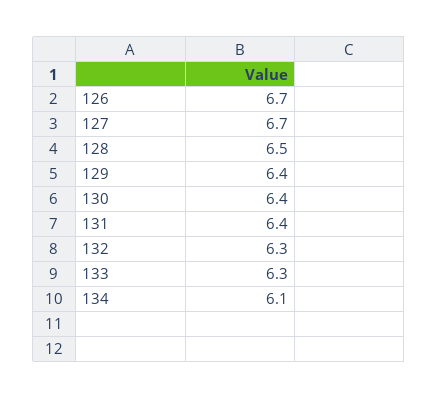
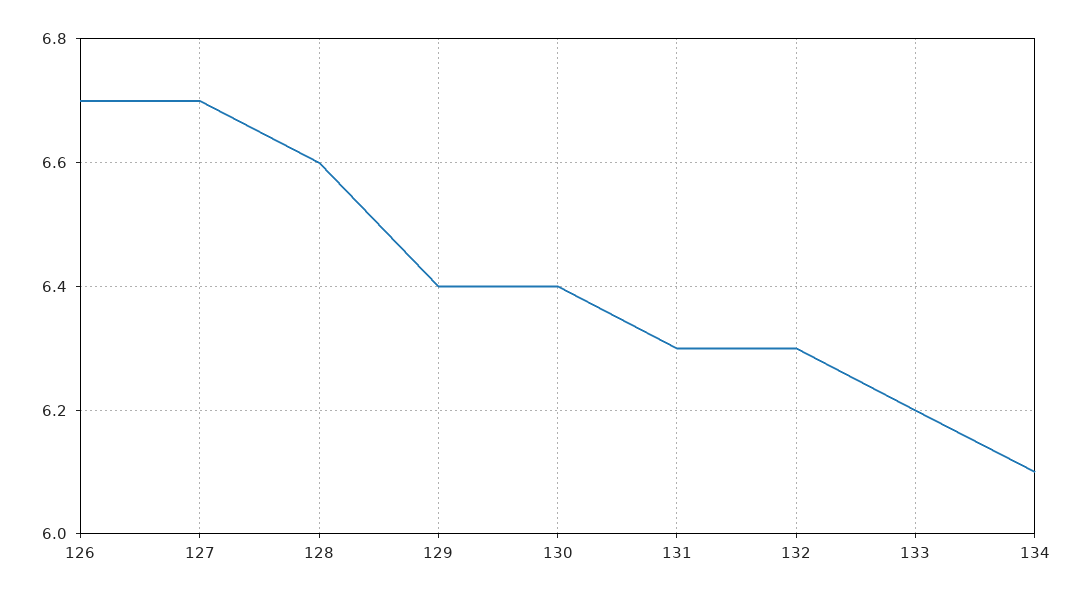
128: 6.5 -> 6.6
131: 6.4 -> 6.3
133: 6.3 -> 6.2

